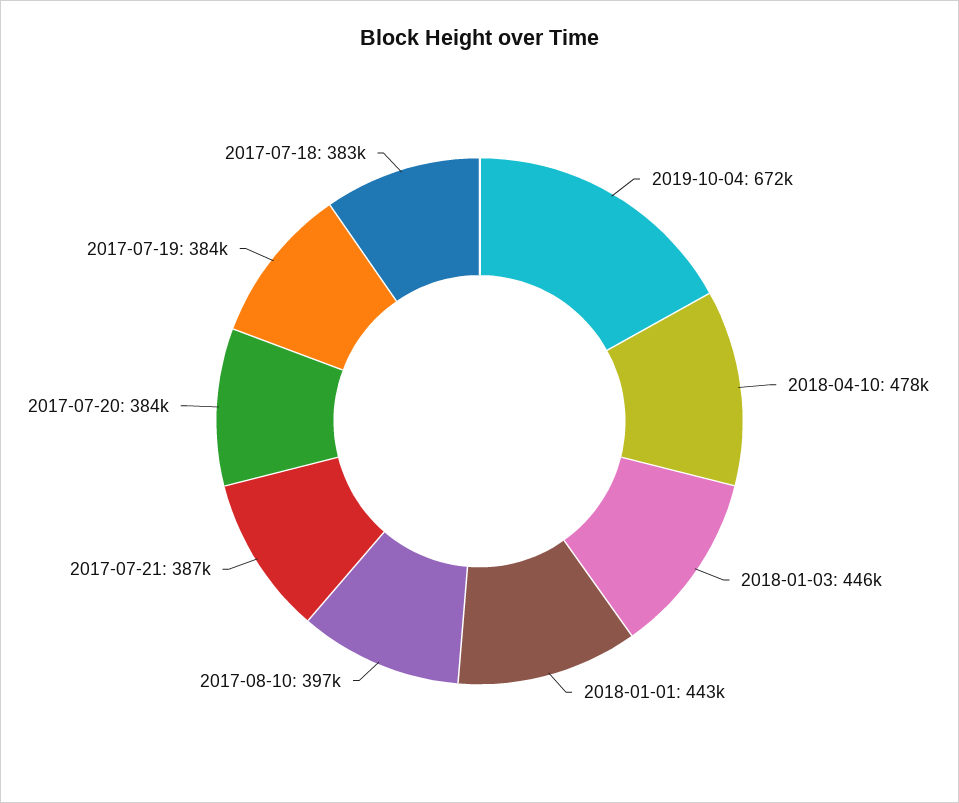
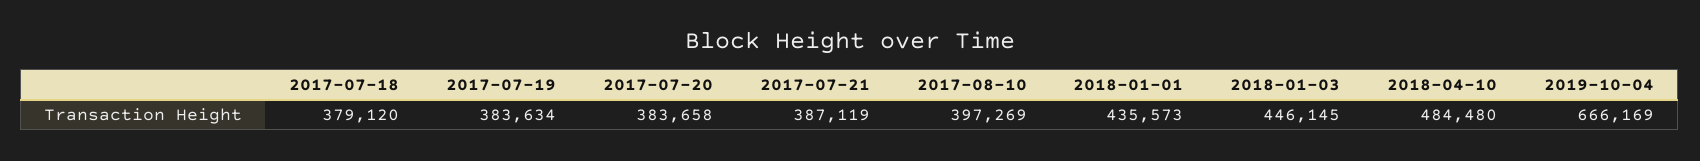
2019-10-04: 672000 -> 666169
2018-04-10: 478000 -> 484480
2018-01-01: 443000 -> 435573
2017-07-18: 383000 -> 379120

